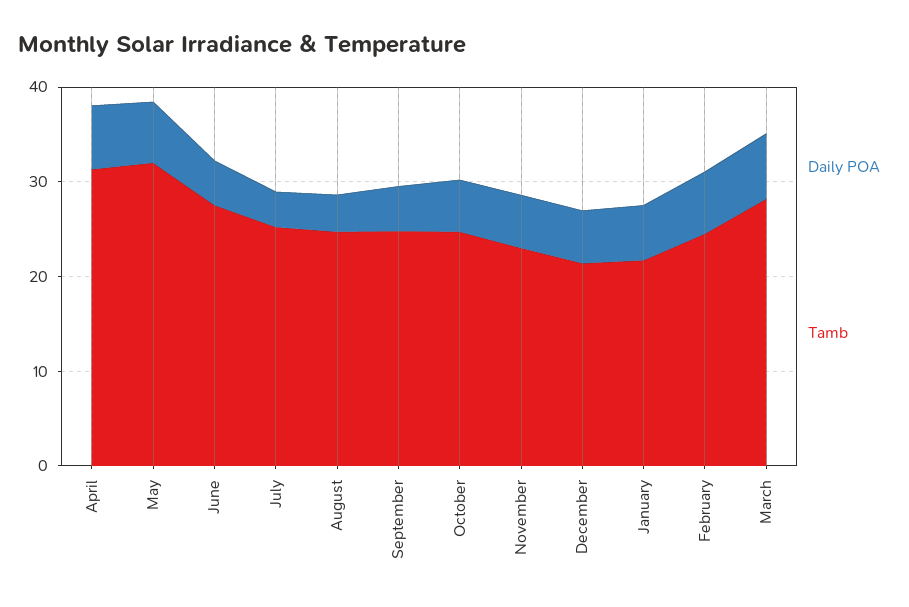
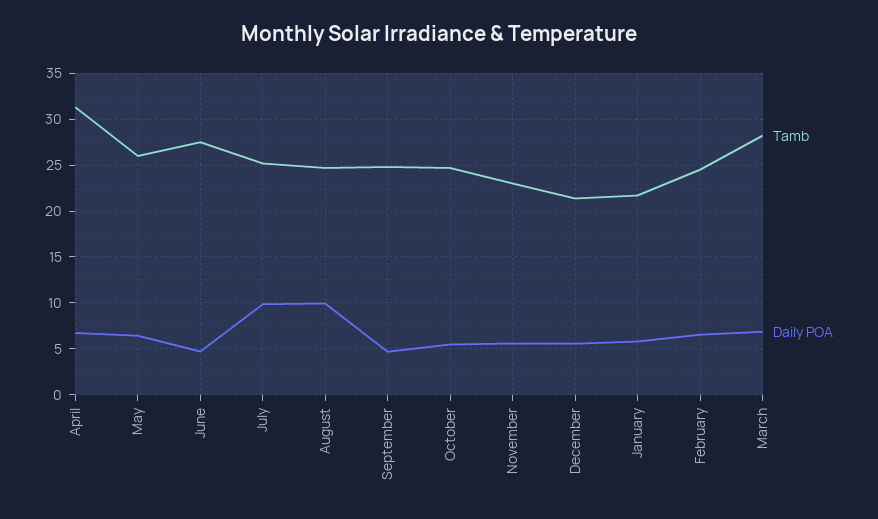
Tamb, May: 32 -> 26
Daily POA, July: 4 -> 10
Daily POA, August: 4 -> 10

